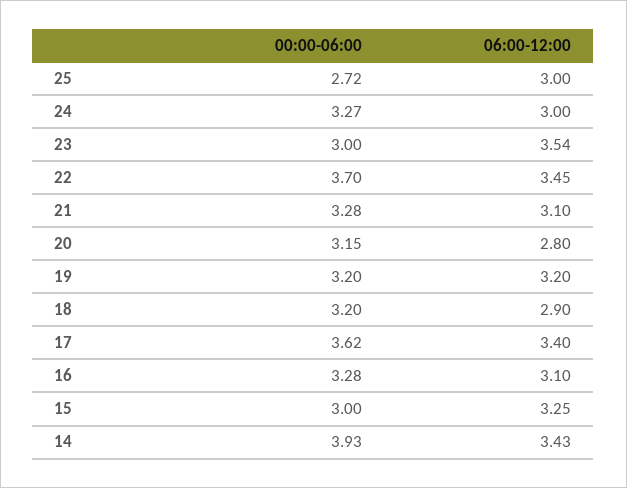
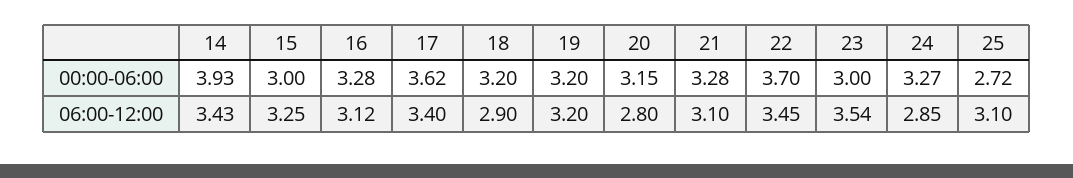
06:00-12:00, 25: 3 -> 3.1
06:00-12:00, 24: 3 -> 2.85
06:00-12:00, 16: 3.1 -> 3.12

